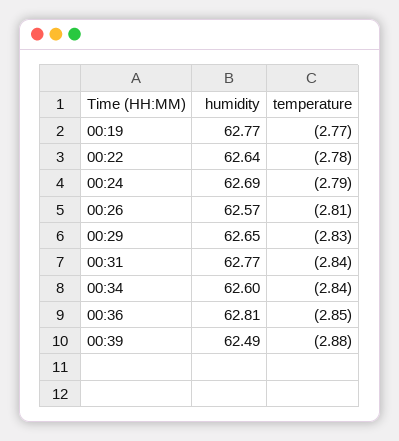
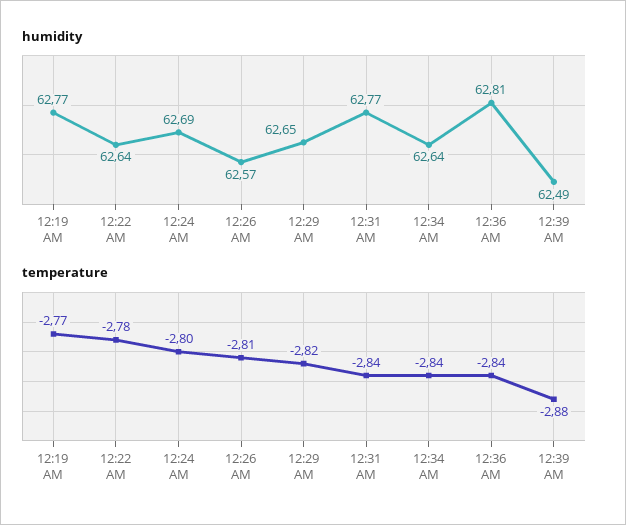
temperature, 00:24: -2.79 -> -2.8
temperature, 00:29: -2.83 -> -2.82
humidity, 00:34: 62.6 -> 62.64
temperature, 00:36: -2.85 -> -2.84

